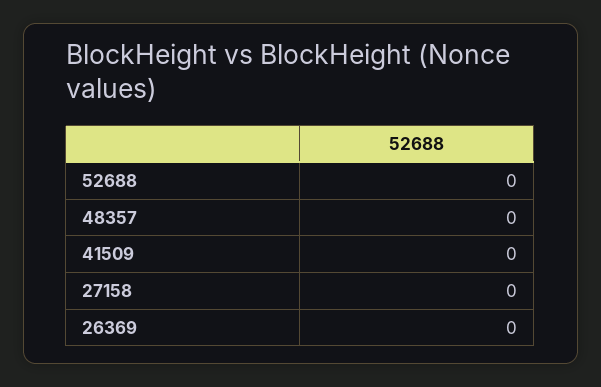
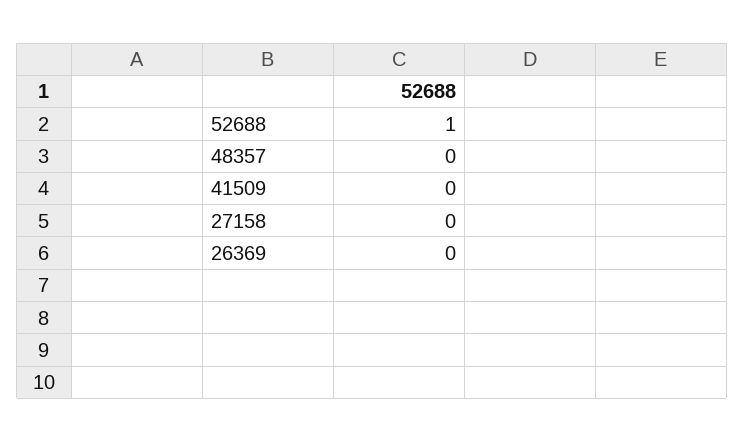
52688: 0 -> 1

